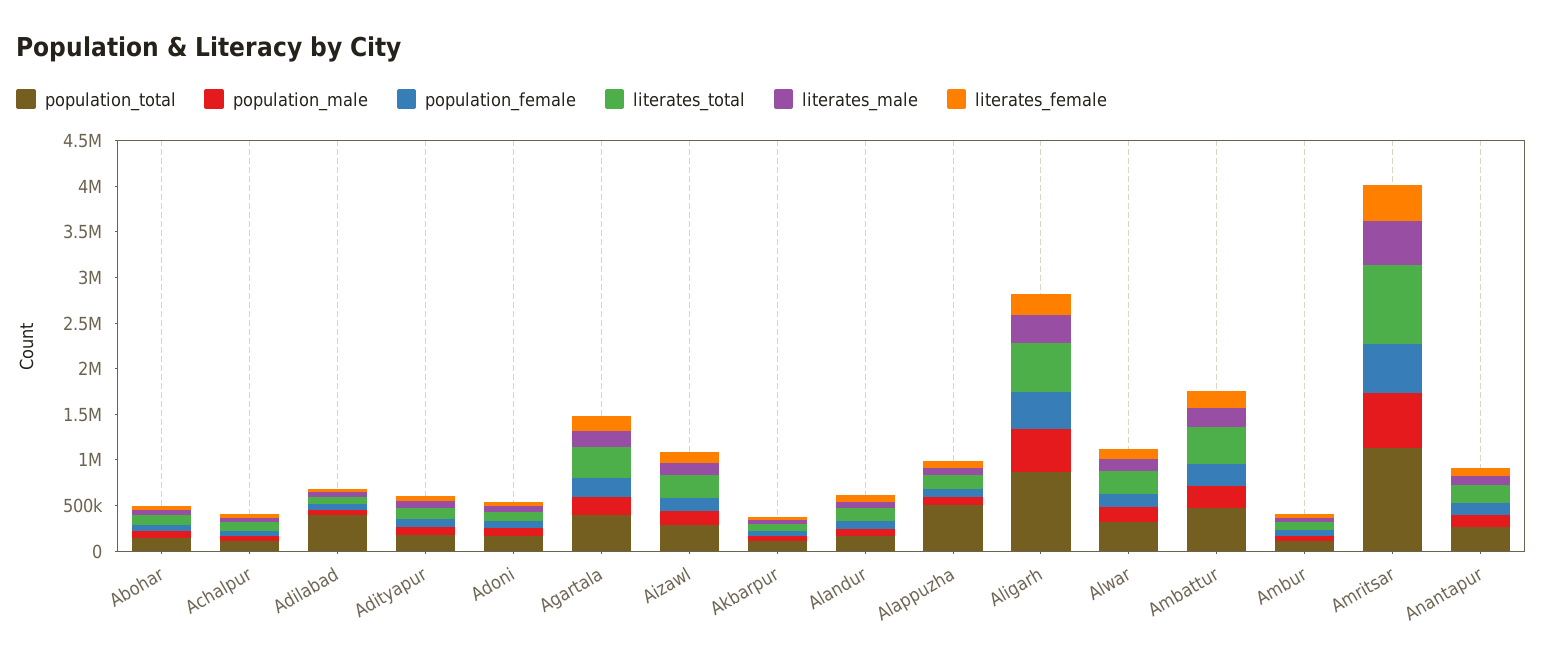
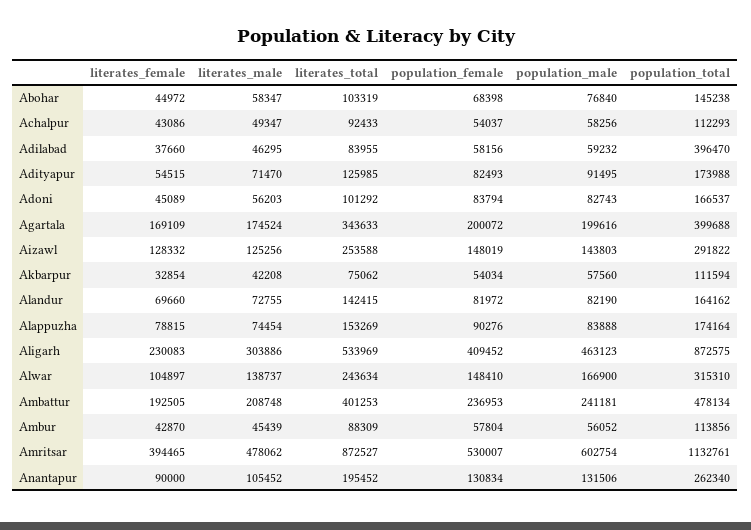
population_total, Alappuzha: 500000 -> 174164

